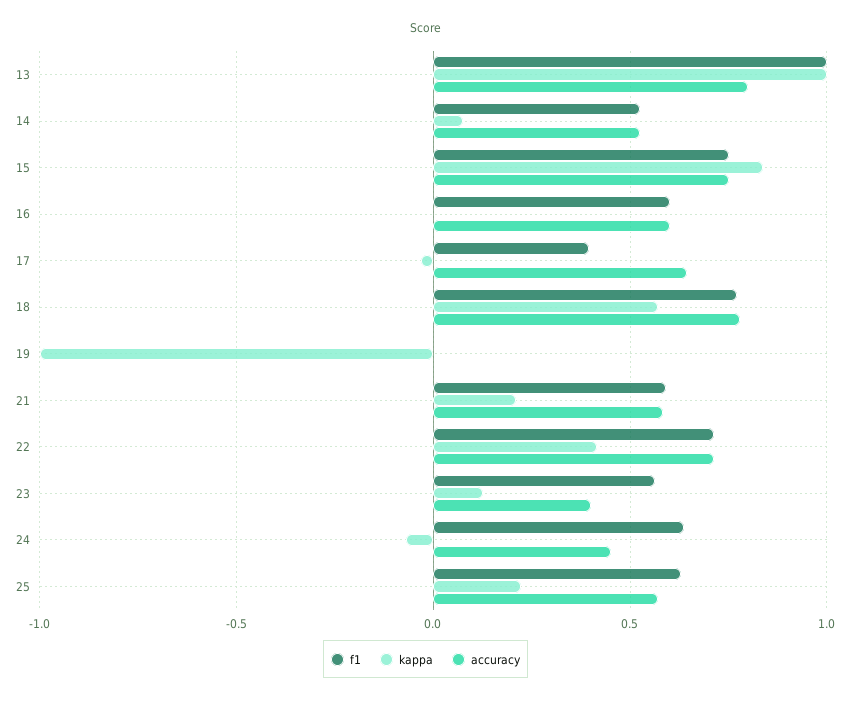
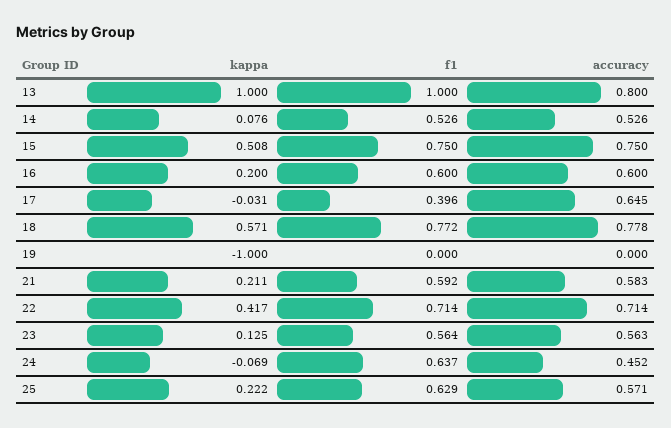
kappa, 15: 0.85 -> 0.508
kappa, 16: 0 -> 0.2
accuracy, 23: 0.4 -> 0.563

